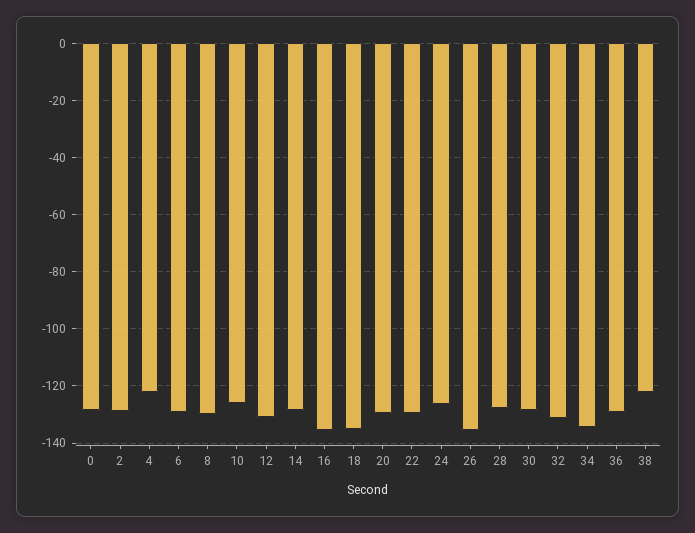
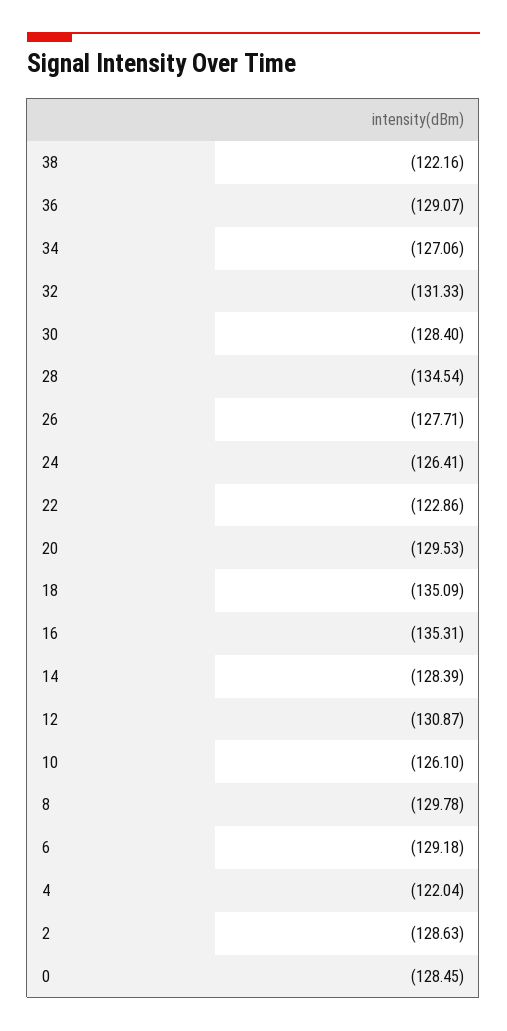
22: -130 -> -122.86
26: -135 -> -127.71
28: -127.5 -> -134.54
34: -135 -> -127.06

